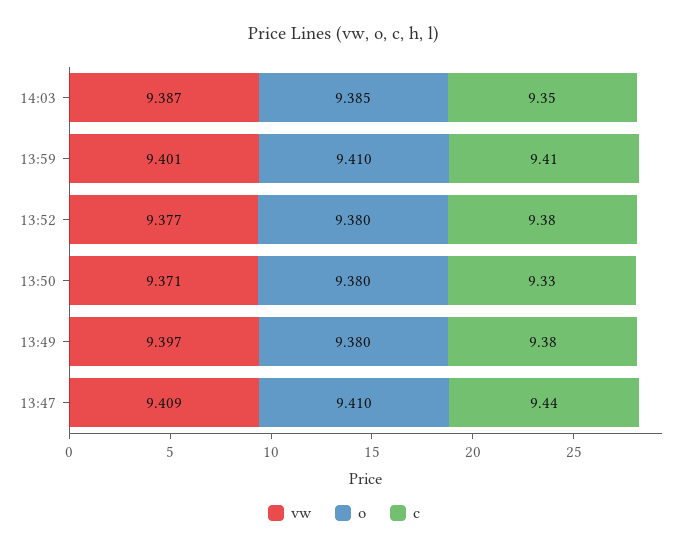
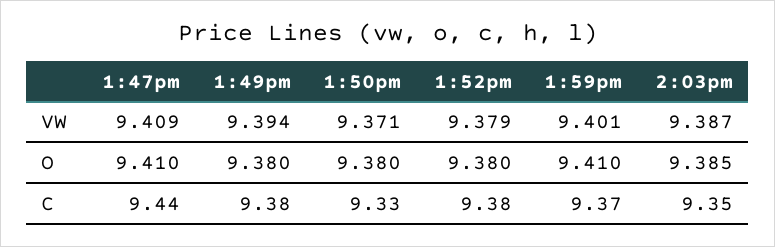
c, 13:59: 9.41 -> 9.37
vw, 13:52: 9.377 -> 9.379
vw, 13:49: 9.397 -> 9.394

